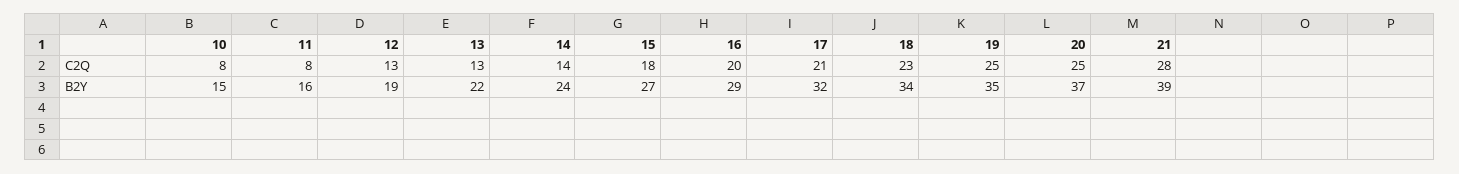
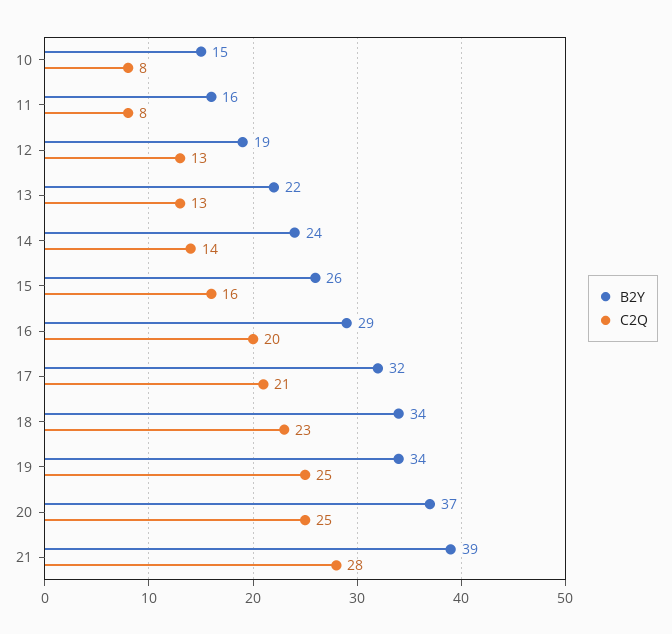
C2Q, 15: 18 -> 16
B2Y, 15: 27 -> 26
B2Y, 19: 35 -> 34

